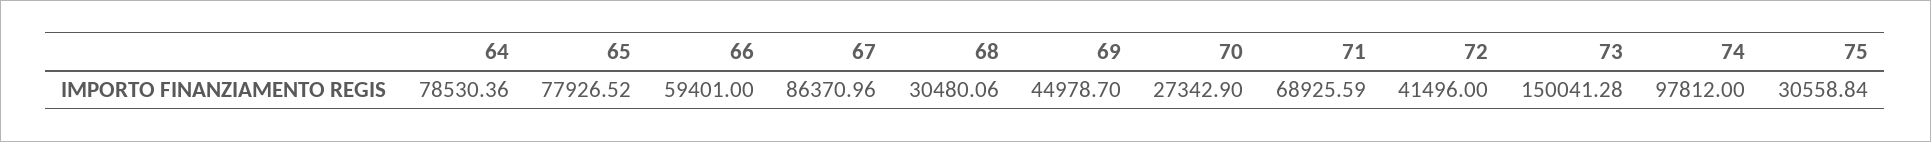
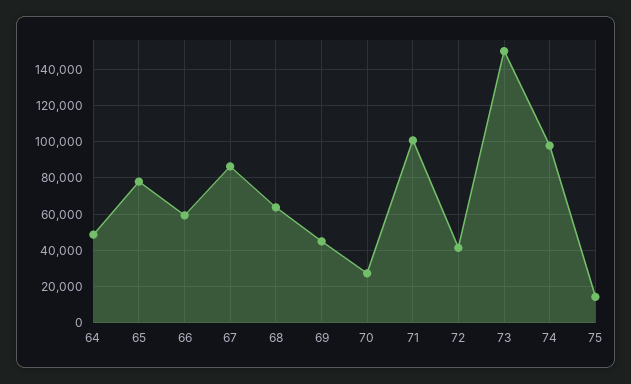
64: 78530.36 -> 50000
68: 30480.06 -> 65000
71: 68925.59 -> 100000
75: 30558.84 -> 15000

